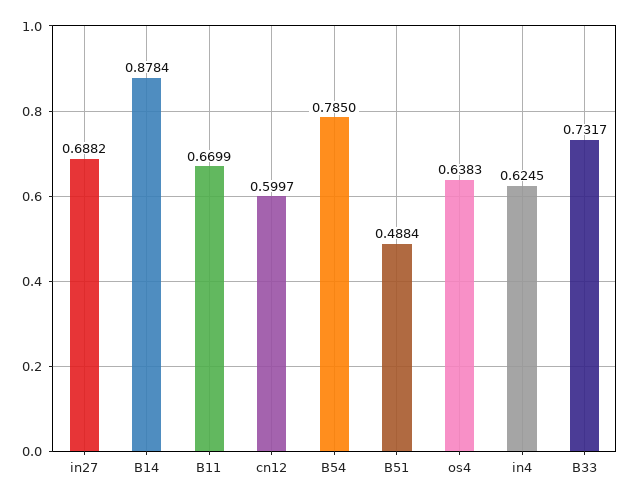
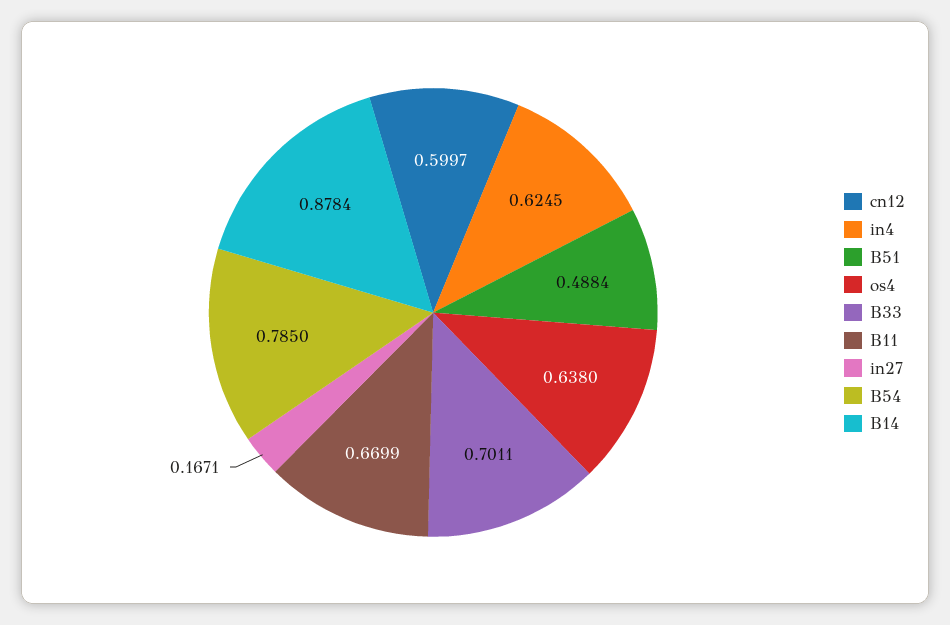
in27: 0.6882 -> 0.1671
os4: 0.6383 -> 0.638
B33: 0.7317 -> 0.7011

